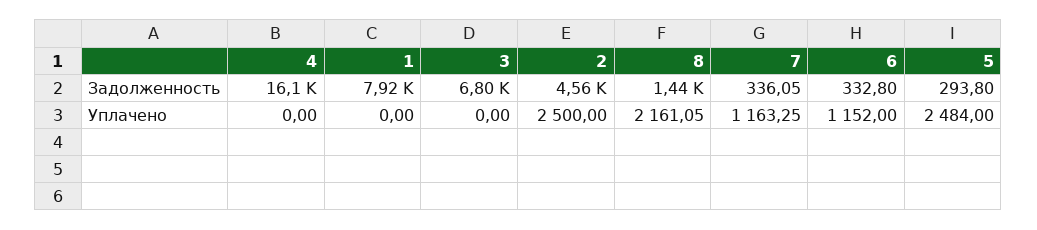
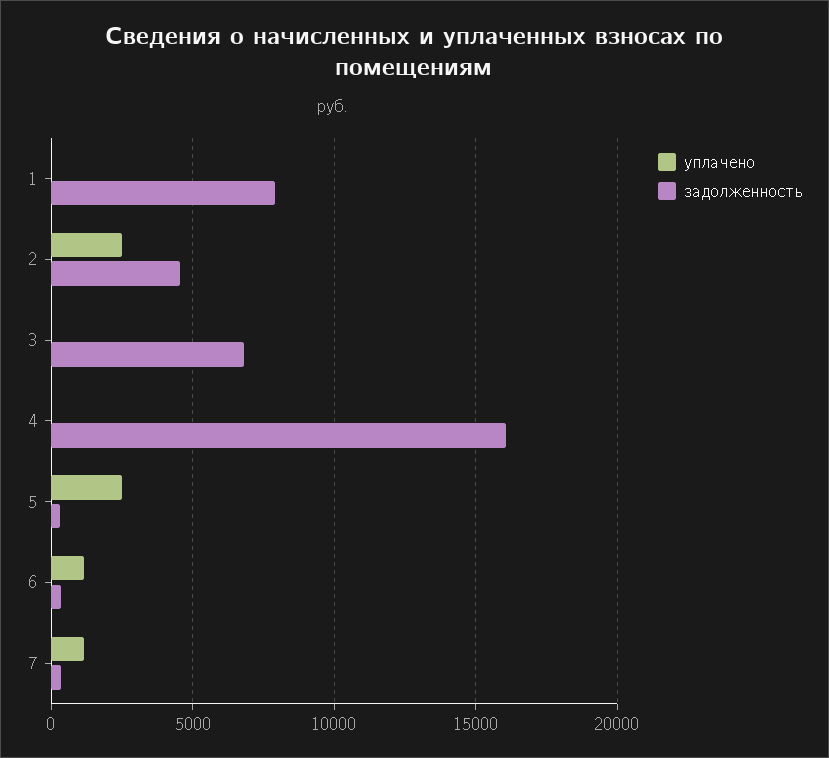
Задолженность, 8: 1440 -> none
Уплачено, 8: 2161.05 -> none

